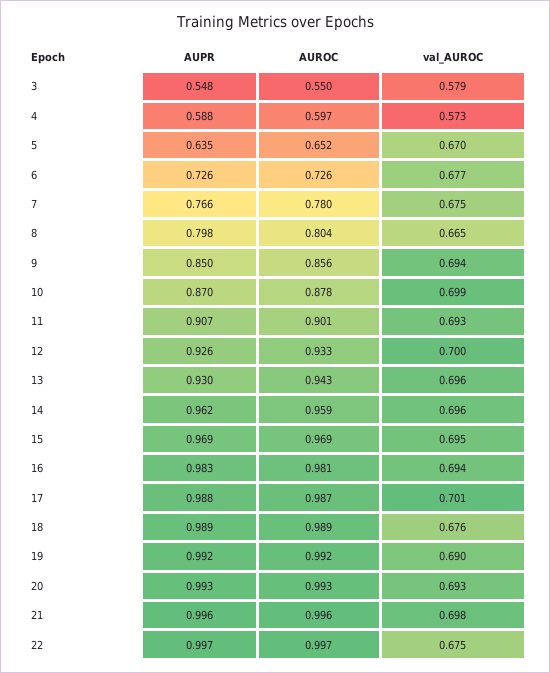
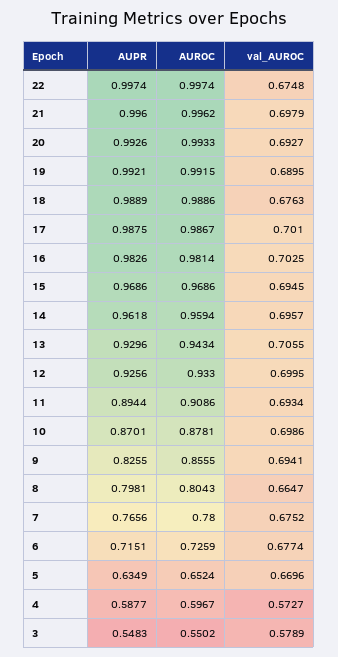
AUPR, 6: 0.726 -> 0.7151
AUPR, 9: 0.85 -> 0.8255
AUPR, 11: 0.907 -> 0.8944
AUROC, 11: 0.901 -> 0.9086
val_AUROC, 13: 0.696 -> 0.7055
val_AUROC, 16: 0.694 -> 0.7025

